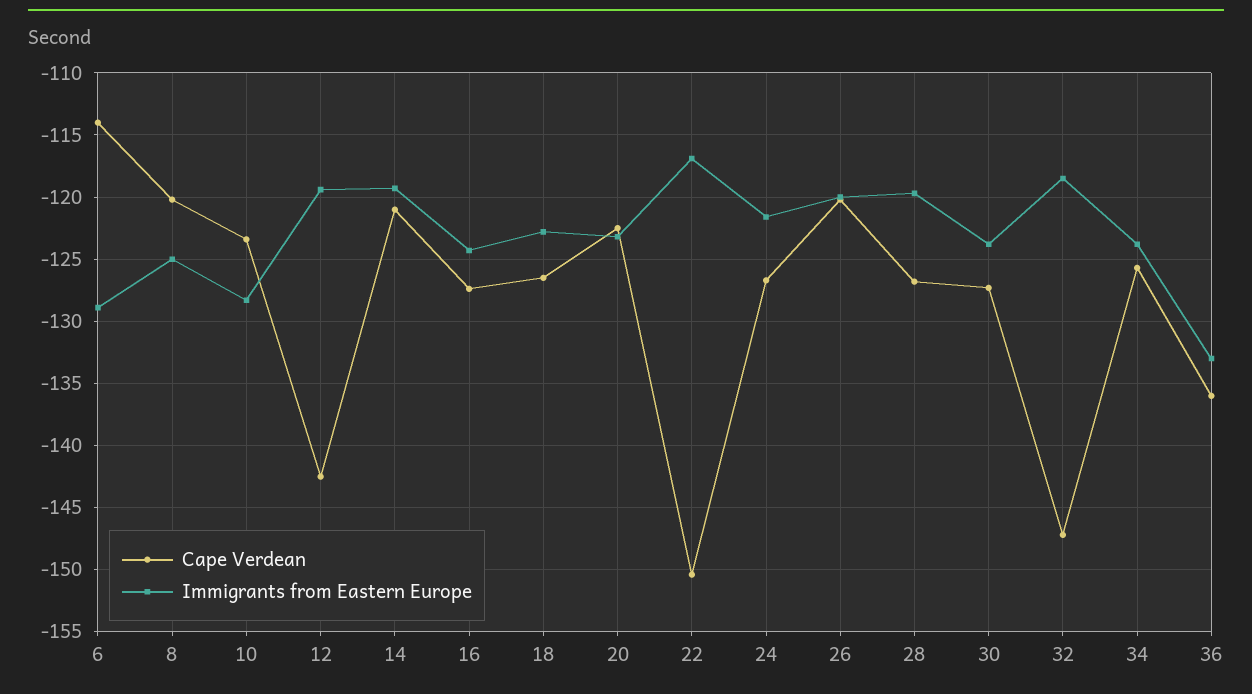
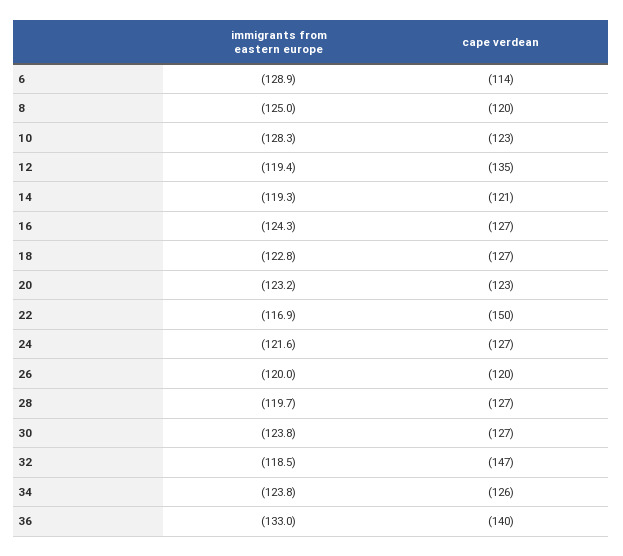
Cape Verdean, 12: -142.5 -> -135
Cape Verdean, 36: -136 -> -140

